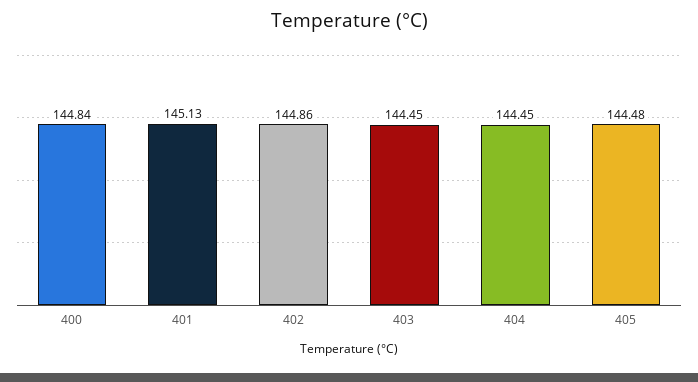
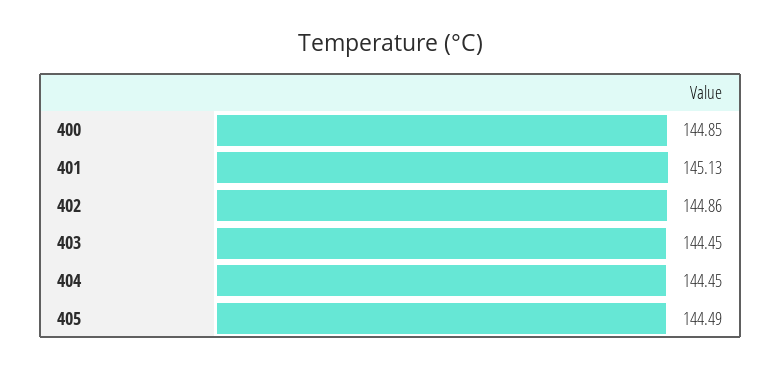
400: 144.84 -> 144.85
405: 144.48 -> 144.49

